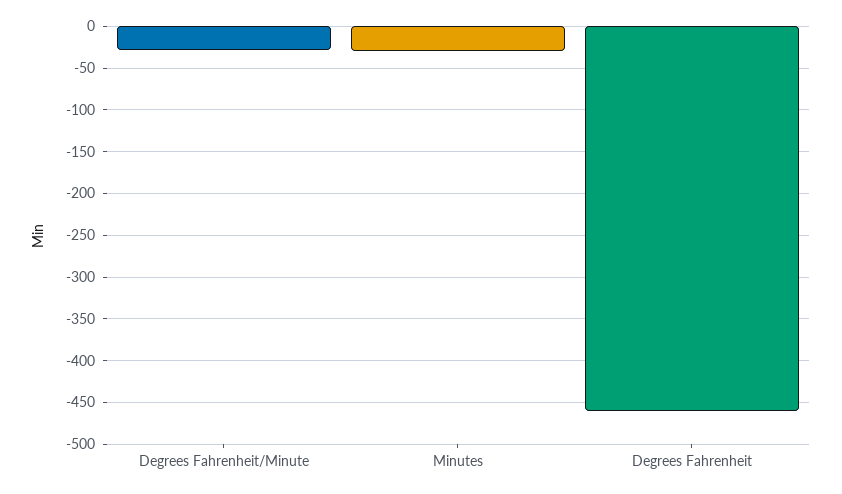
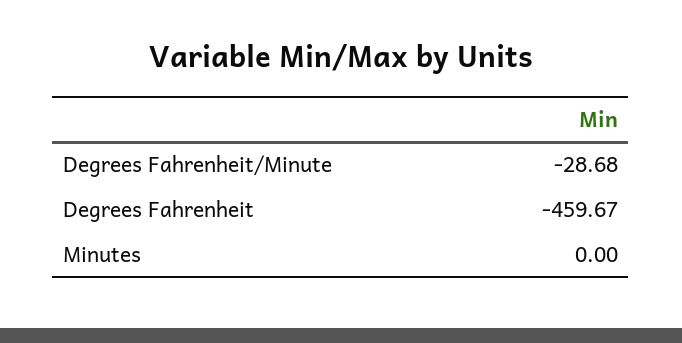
Minutes: -30 -> 0

